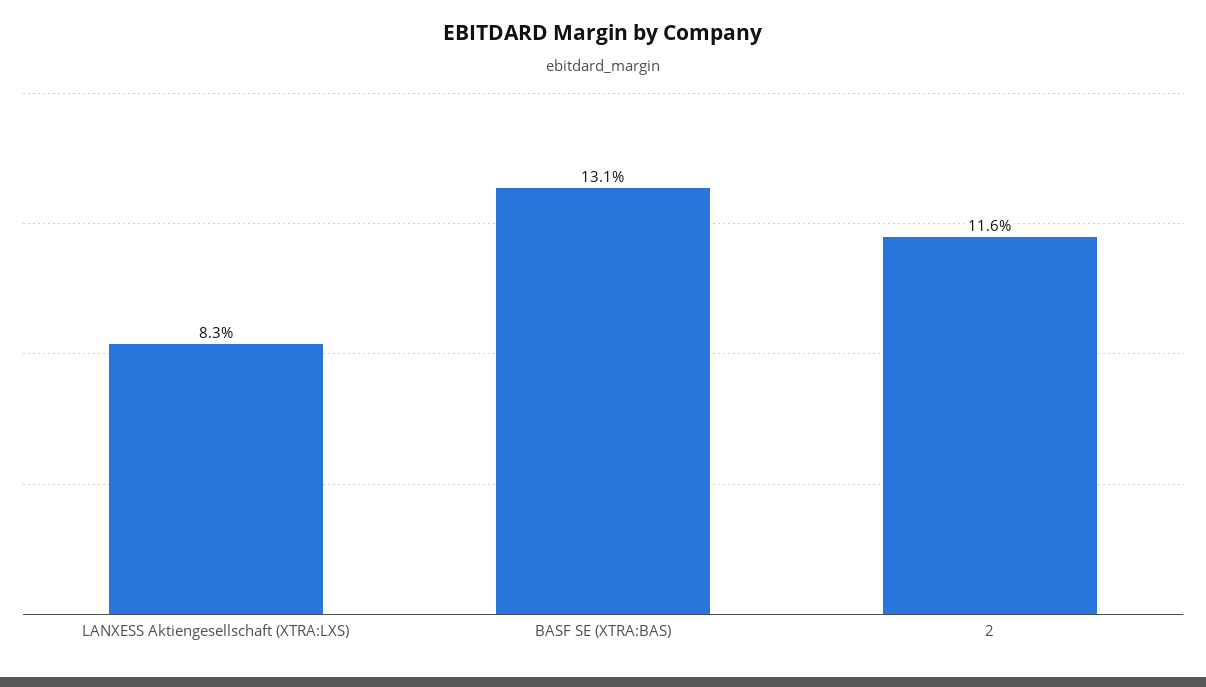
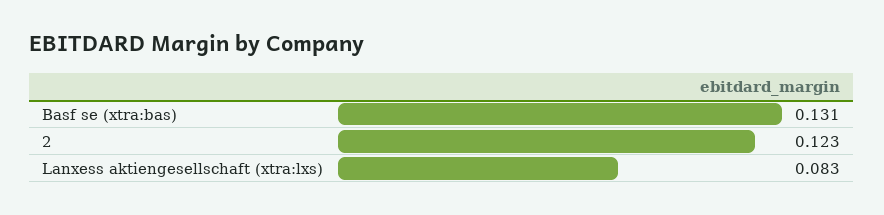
2: 0.116 -> 0.123

